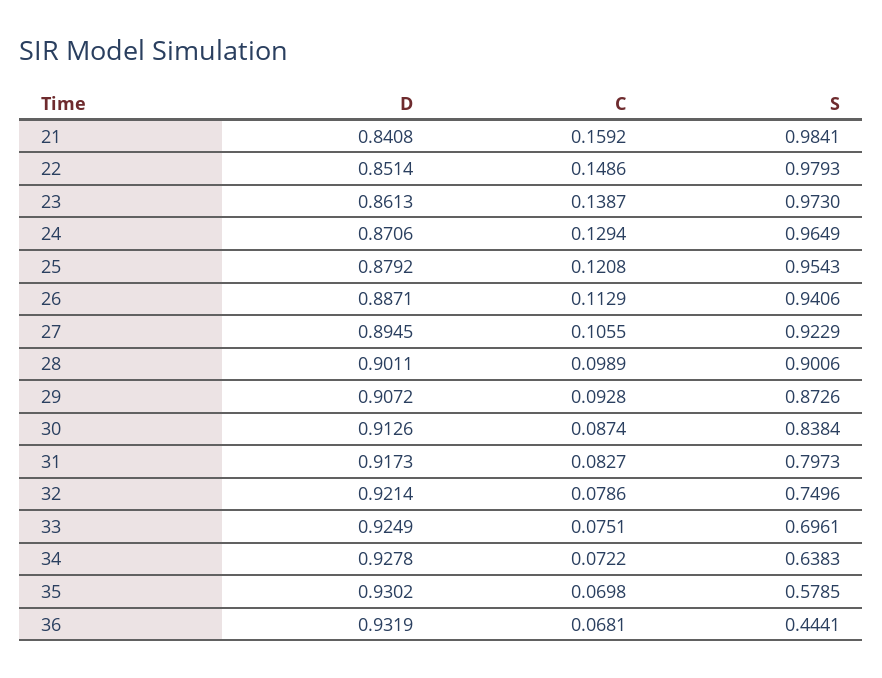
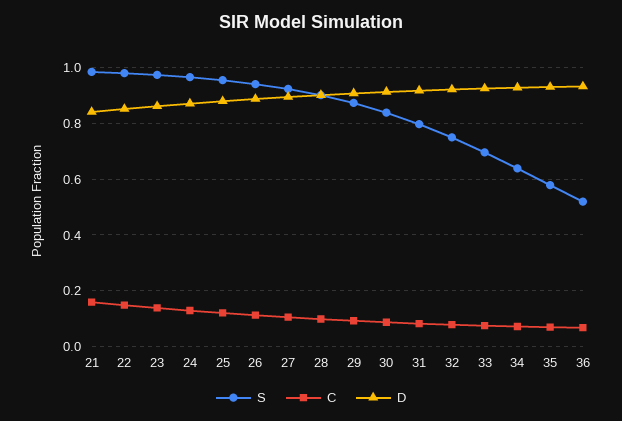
S, 36: 0.4441 -> 0.525

